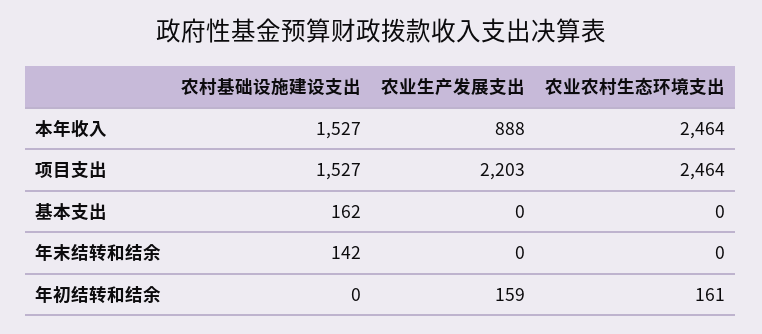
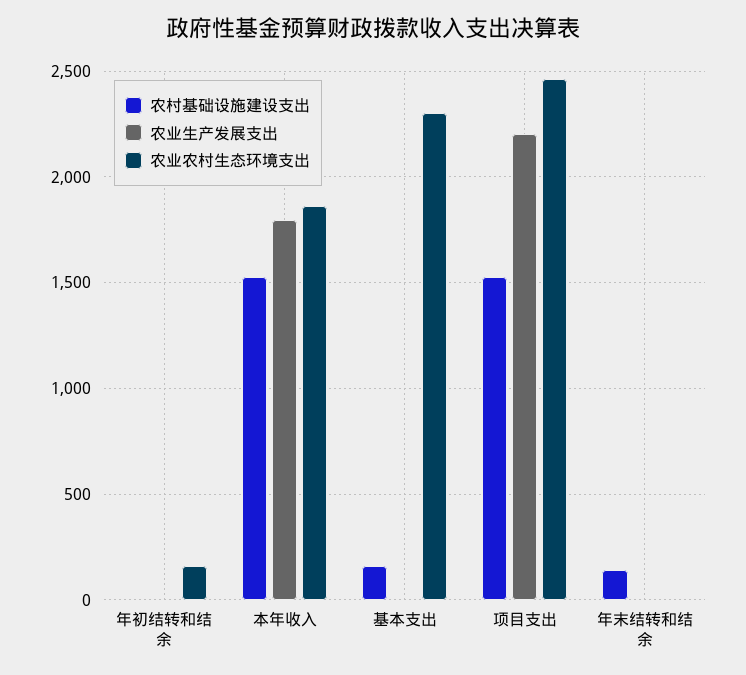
农业生产发展支出, 本年收入: 888 -> 1800
农业农村生态环境支出, 本年收入: 2464 -> 1850
农业农村生态环境支出, 基本支出: 0 -> 2300
农业生产发展支出, 年初结转和结余: 159 -> 0

